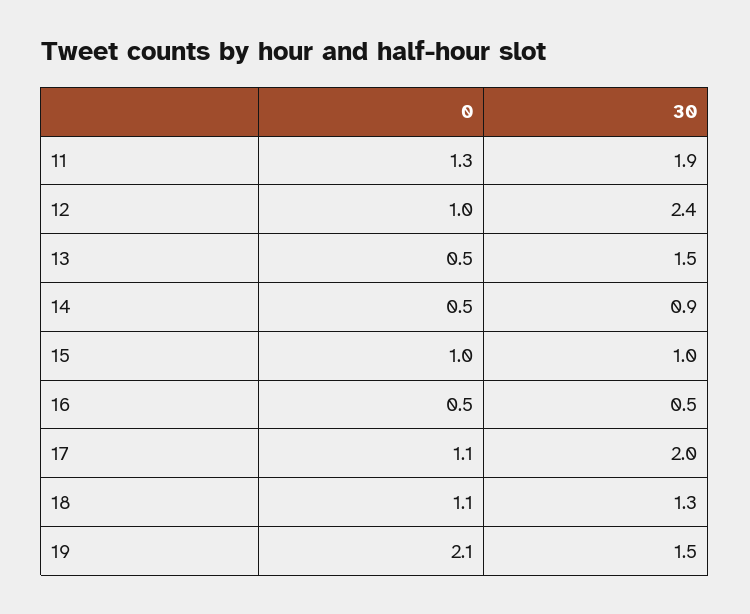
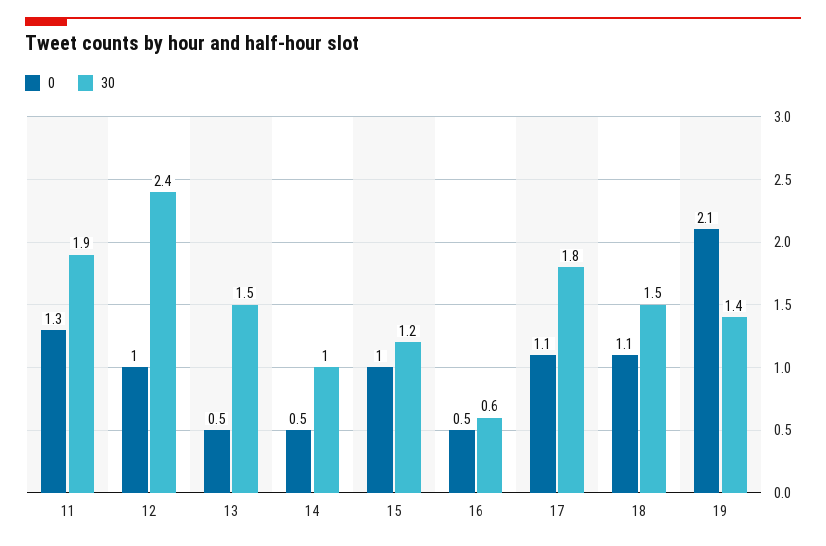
30, 14: 0.9 -> 1
30, 15: 1 -> 1.2
30, 16: 0.5 -> 0.6
30, 17: 2 -> 1.8
30, 18: 1.3 -> 1.5
30, 19: 1.5 -> 1.4

